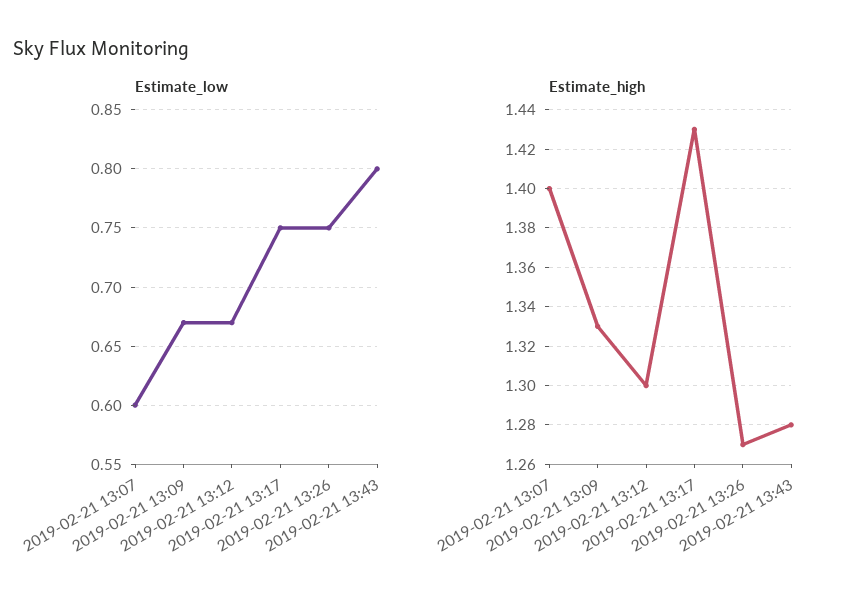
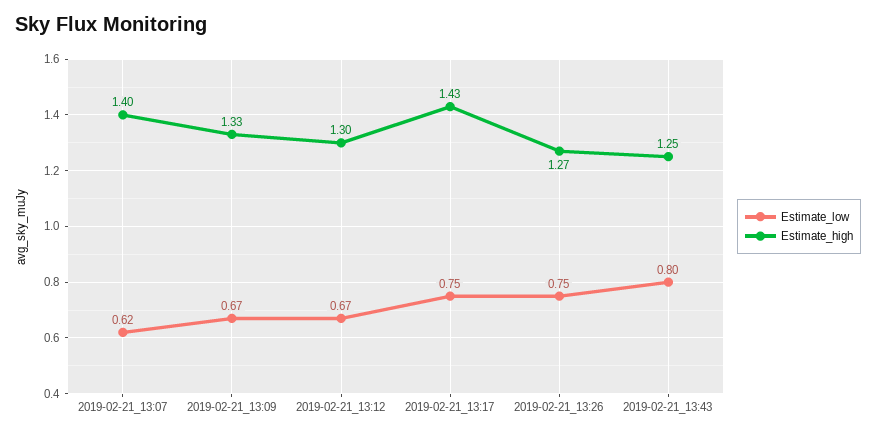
Estimate_low, 2019-02-21 13:07: 0.6 -> 0.62
Estimate_high, 2019-02-21 13:43: 1.28 -> 1.25

